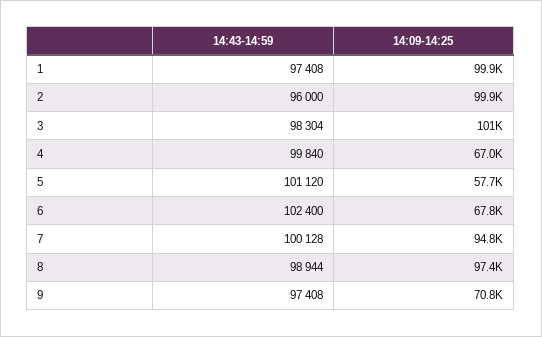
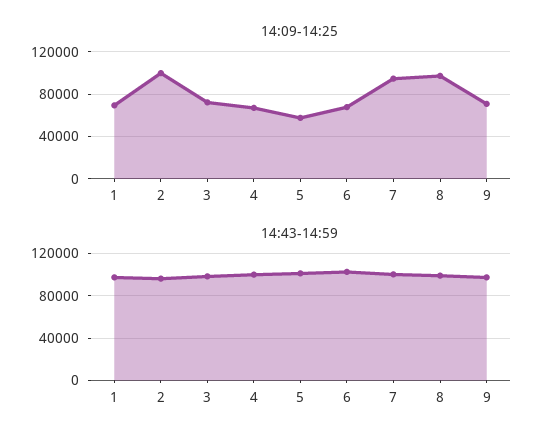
14:09-14:25, 1: 99900 -> 70000
14:09-14:25, 3: 101000 -> 70000

